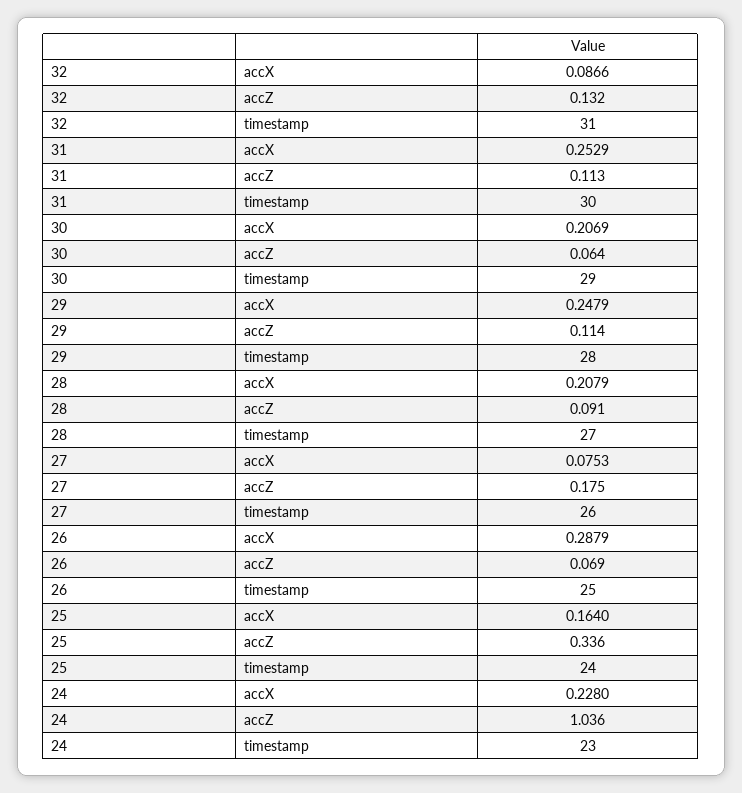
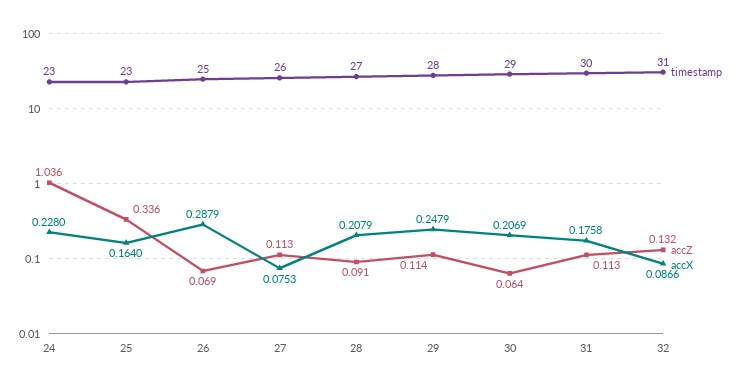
accX, 31: 0.2529 -> 0.1758
accZ, 27: 0.175 -> 0.113
timestamp, 25: 24 -> 23

